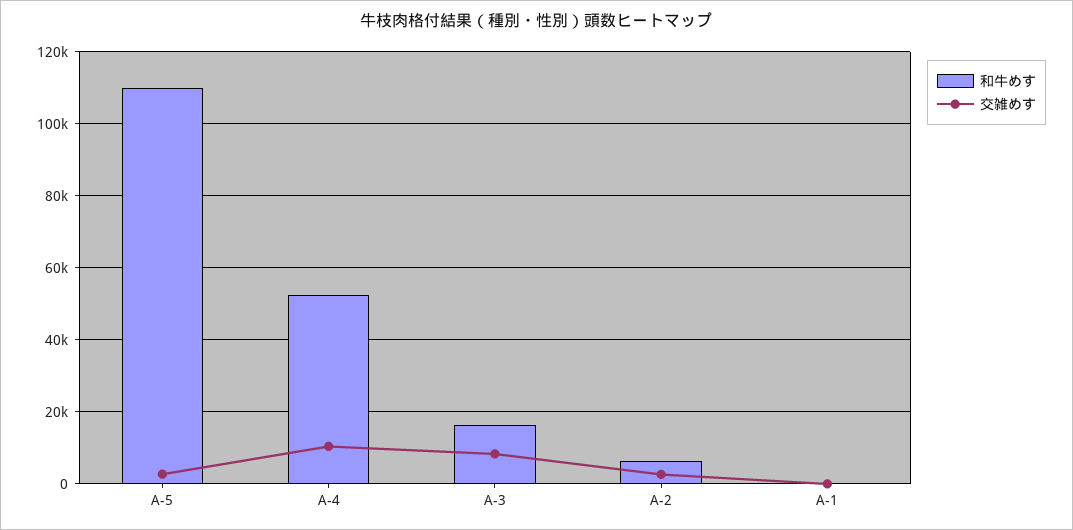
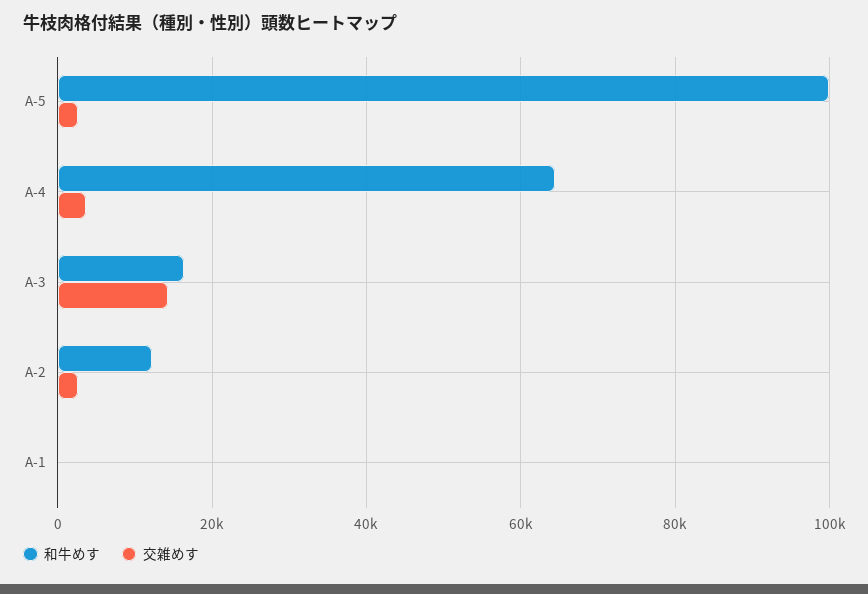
和牛めす, A-5: 110000 -> 100000
和牛めす, A-4: 52000 -> 64000
交雑めす, A-4: 10000 -> 4000
交雑めす, A-3: 8000 -> 14000
和牛めす, A-2: 6000 -> 12000

